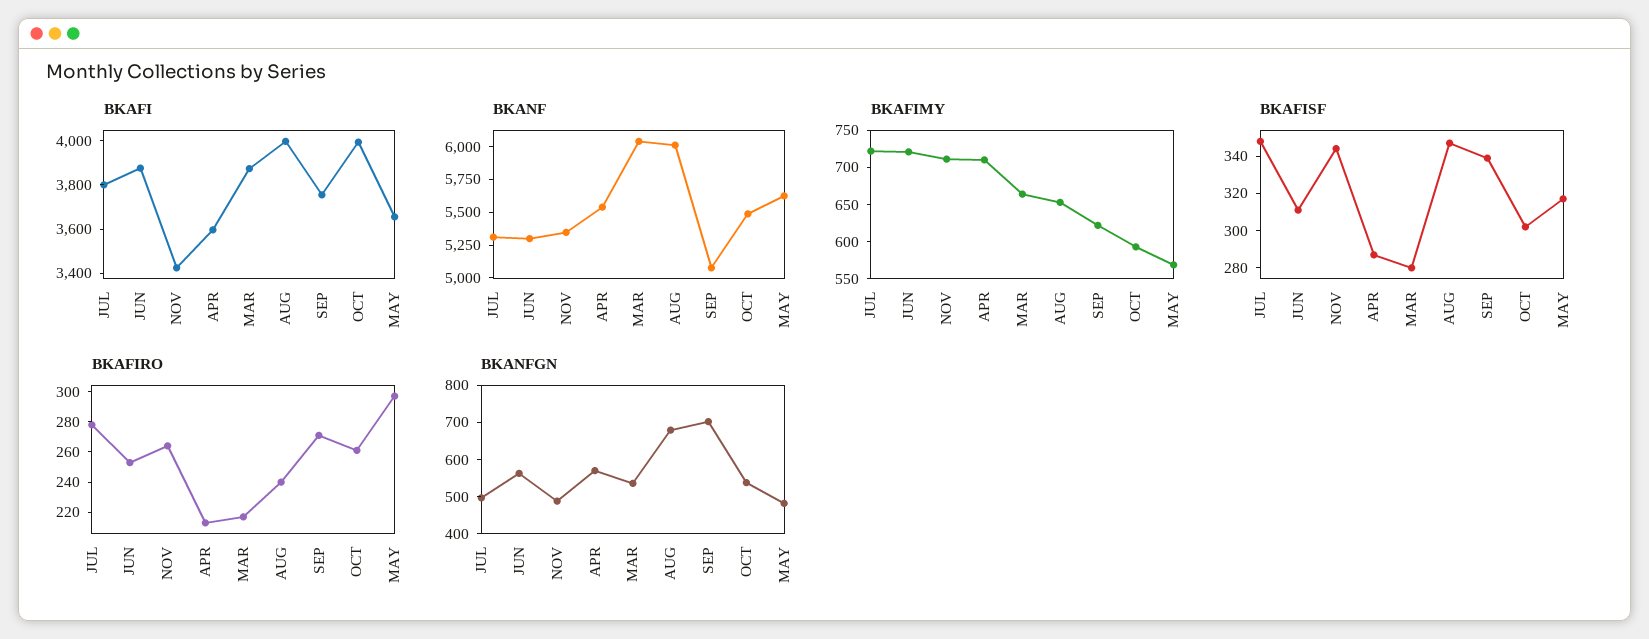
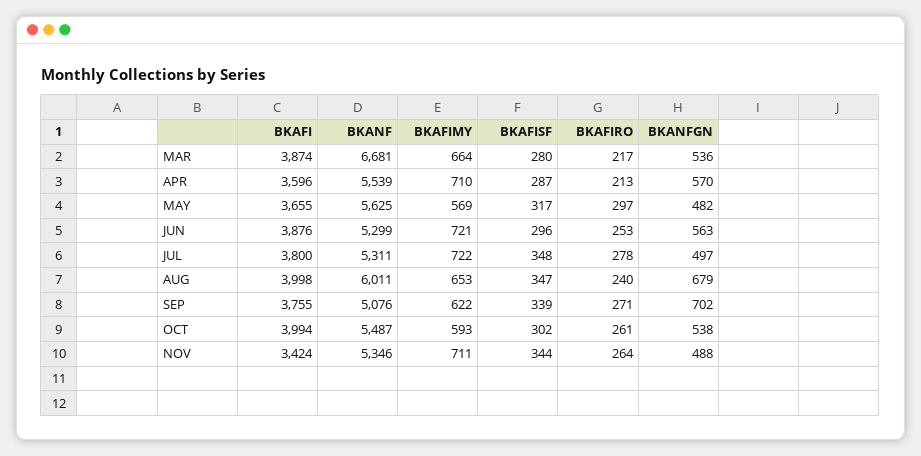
BKANF, MAR: 6000 -> 6681
BKAFISF, JUN: 310 -> 296

